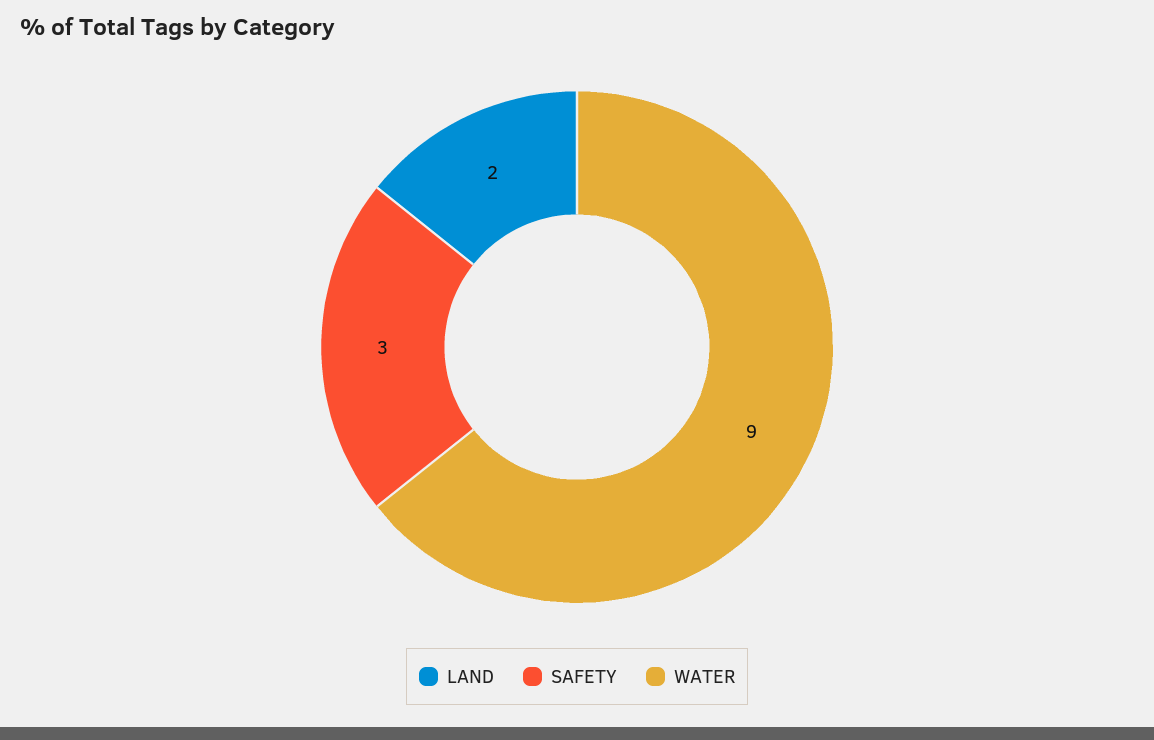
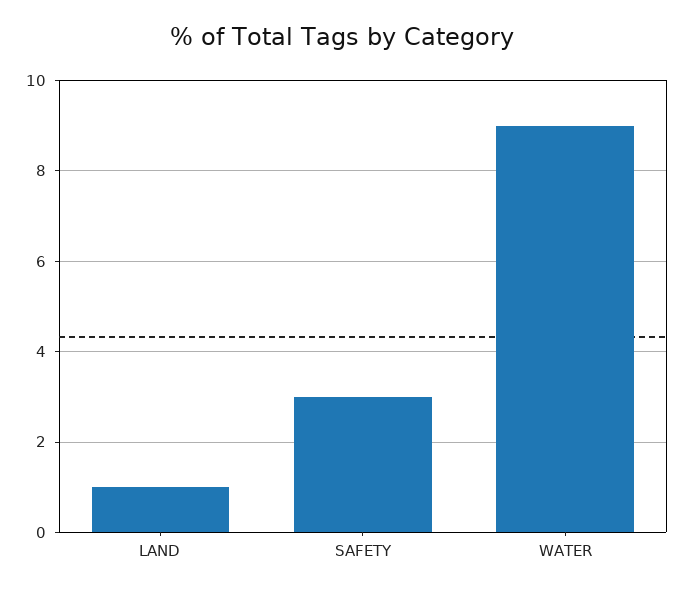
LAND: 2 -> 1

